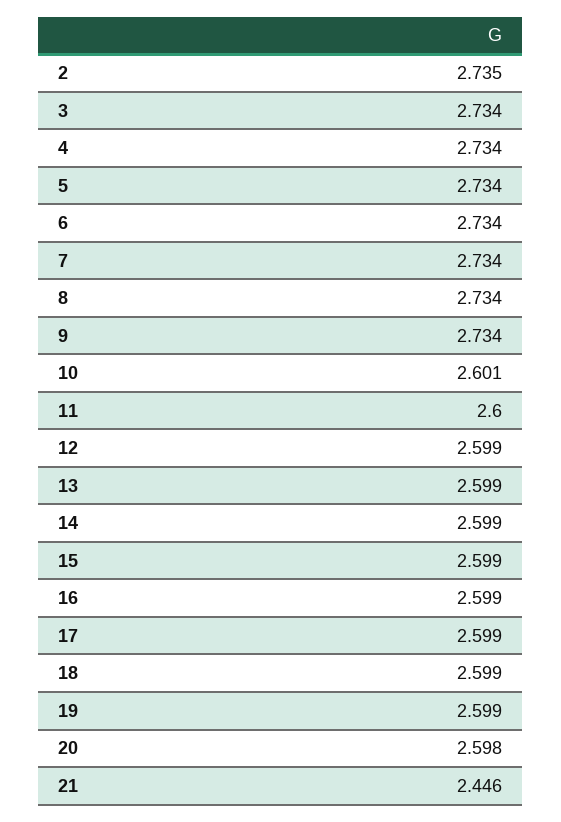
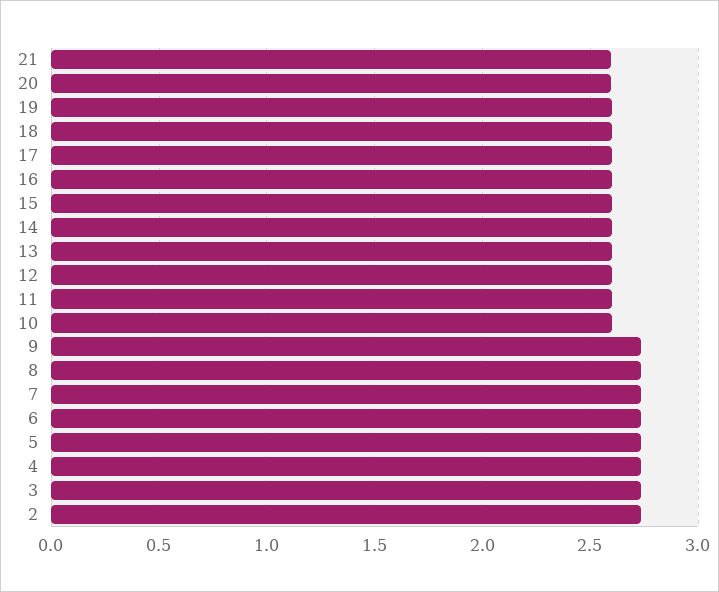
21: 2.446 -> 2.6

